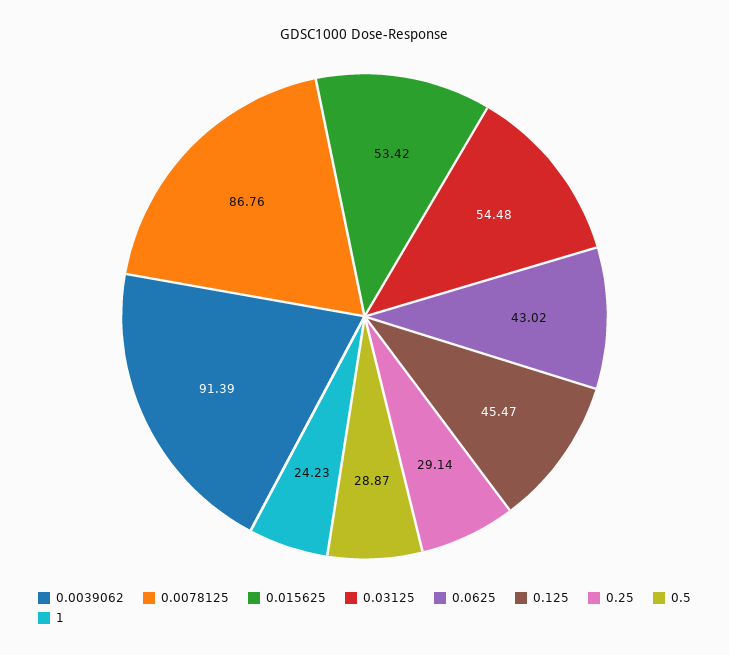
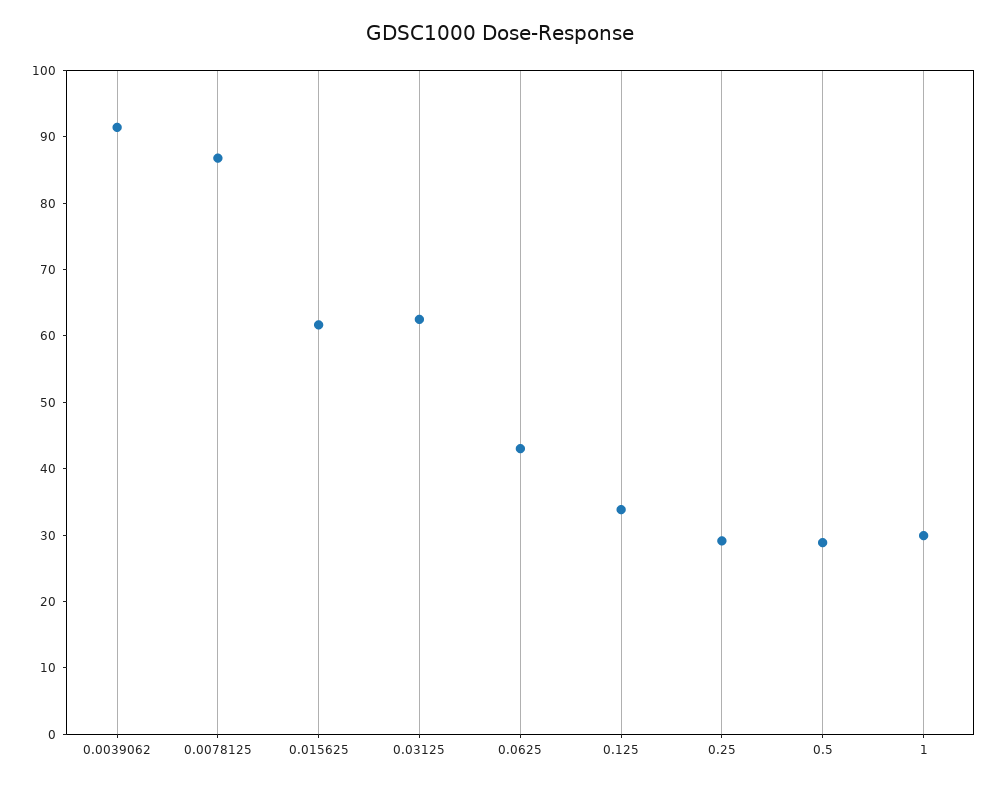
0.015625: 53.42 -> 62
0.03125: 54.48 -> 62
0.125: 45.47 -> 34
1: 24.23 -> 30

